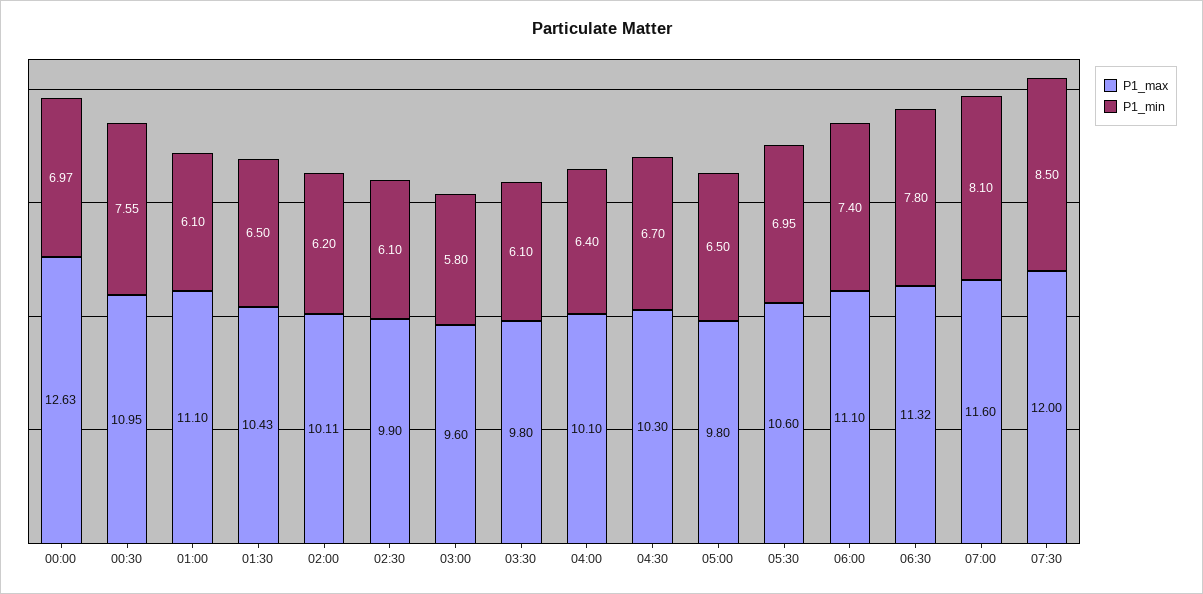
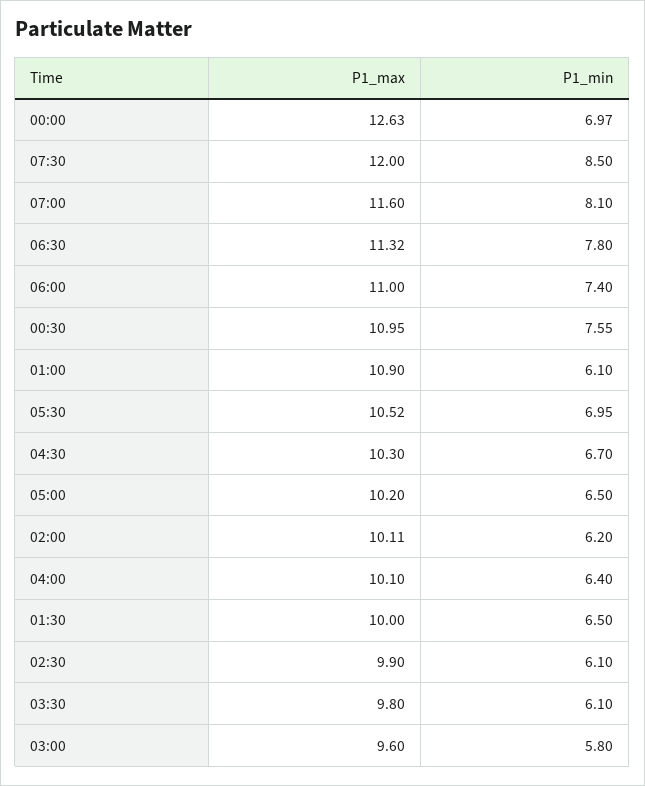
P1_max, 01:00: 11.1 -> 10.9
P1_max, 01:30: 10.43 -> 10
P1_max, 05:00: 9.8 -> 10.2
P1_max, 05:30: 10.6 -> 10.52
P1_max, 06:00: 11.1 -> 11

